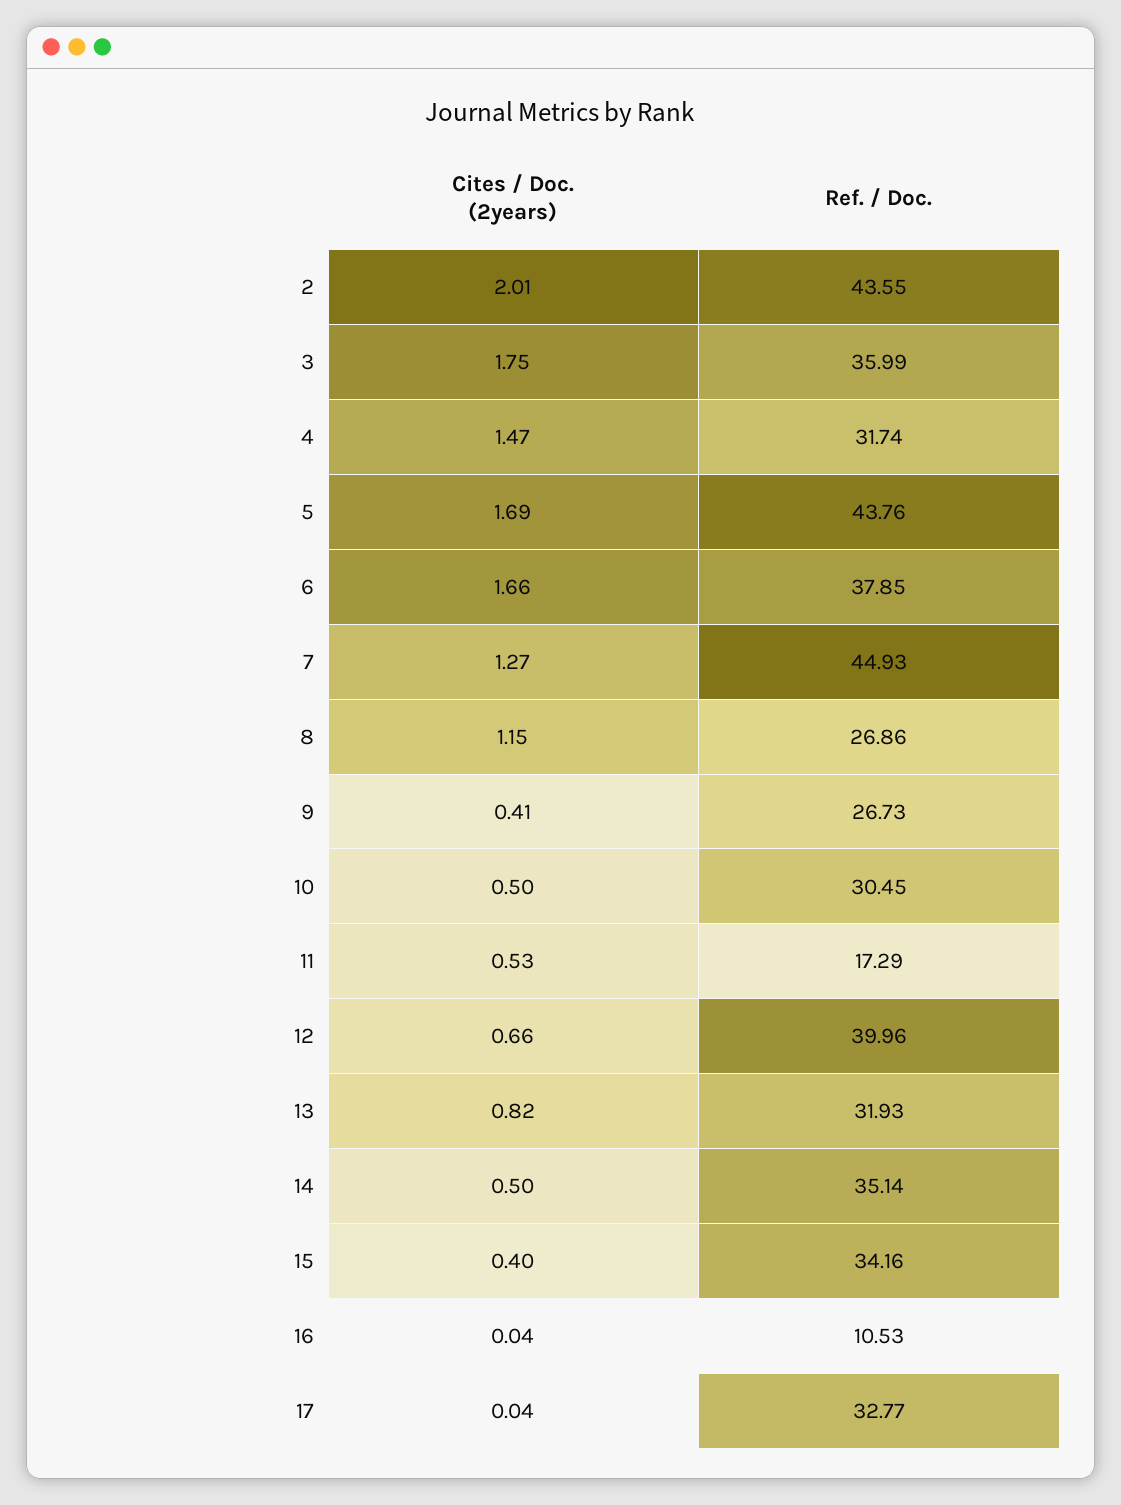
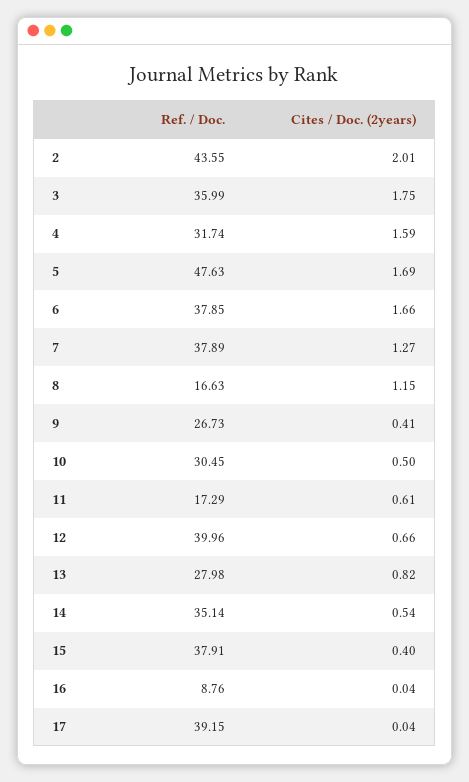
Cites / Doc. (2years), 4: 1.47 -> 1.59
Ref. / Doc., 5: 43.76 -> 47.63
Ref. / Doc., 7: 44.93 -> 37.89
Ref. / Doc., 8: 26.86 -> 16.63
Cites / Doc. (2years), 11: 0.53 -> 0.61
Ref. / Doc., 13: 31.93 -> 27.98
Cites / Doc. (2years), 14: 0.5 -> 0.54
Ref. / Doc., 15: 34.16 -> 37.91
Ref. / Doc., 16: 10.53 -> 8.76
Ref. / Doc., 17: 32.77 -> 39.15

